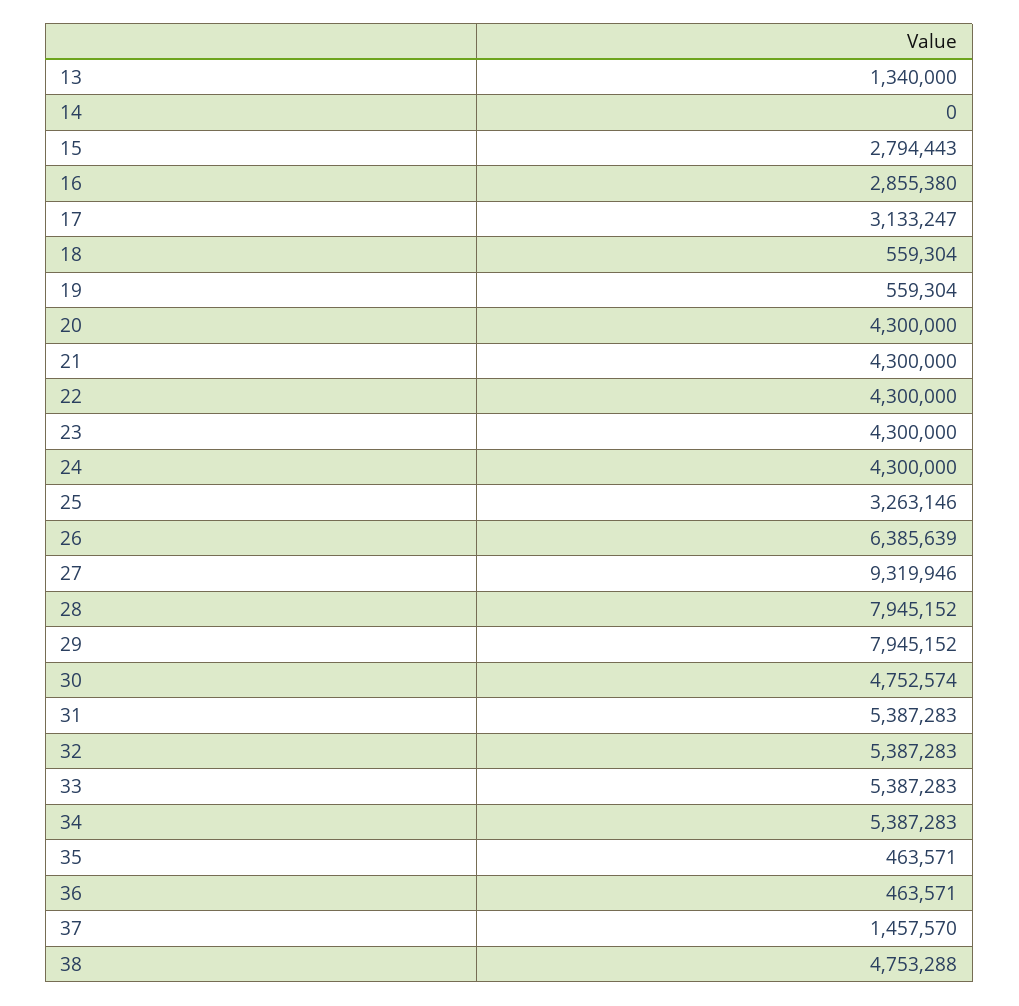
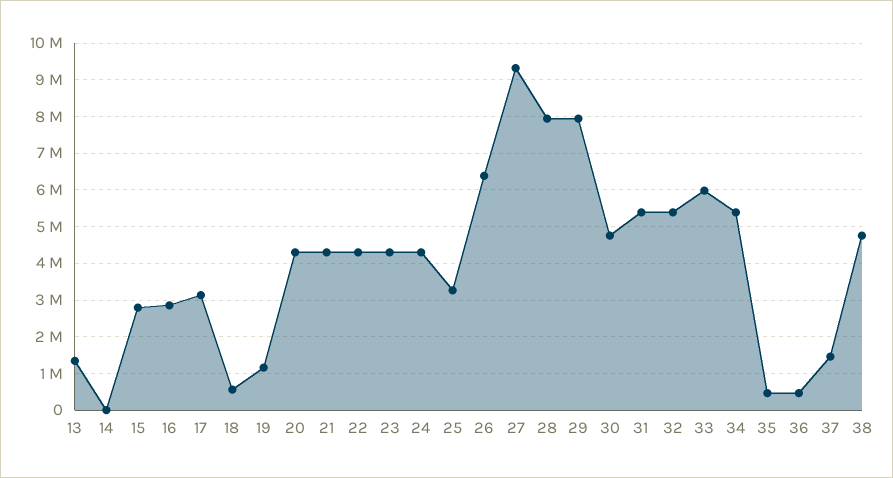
19: 559304 -> 1200000
33: 5387283 -> 6000000

